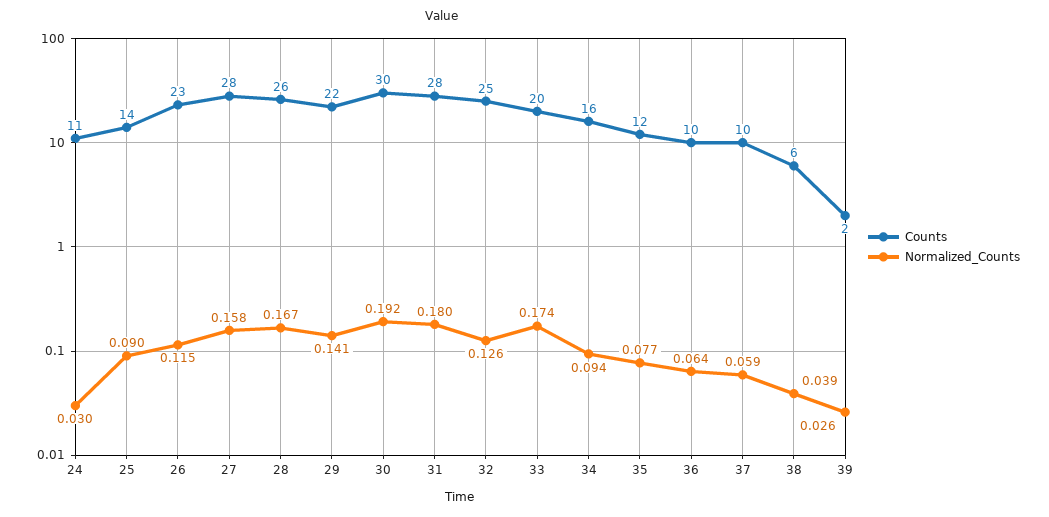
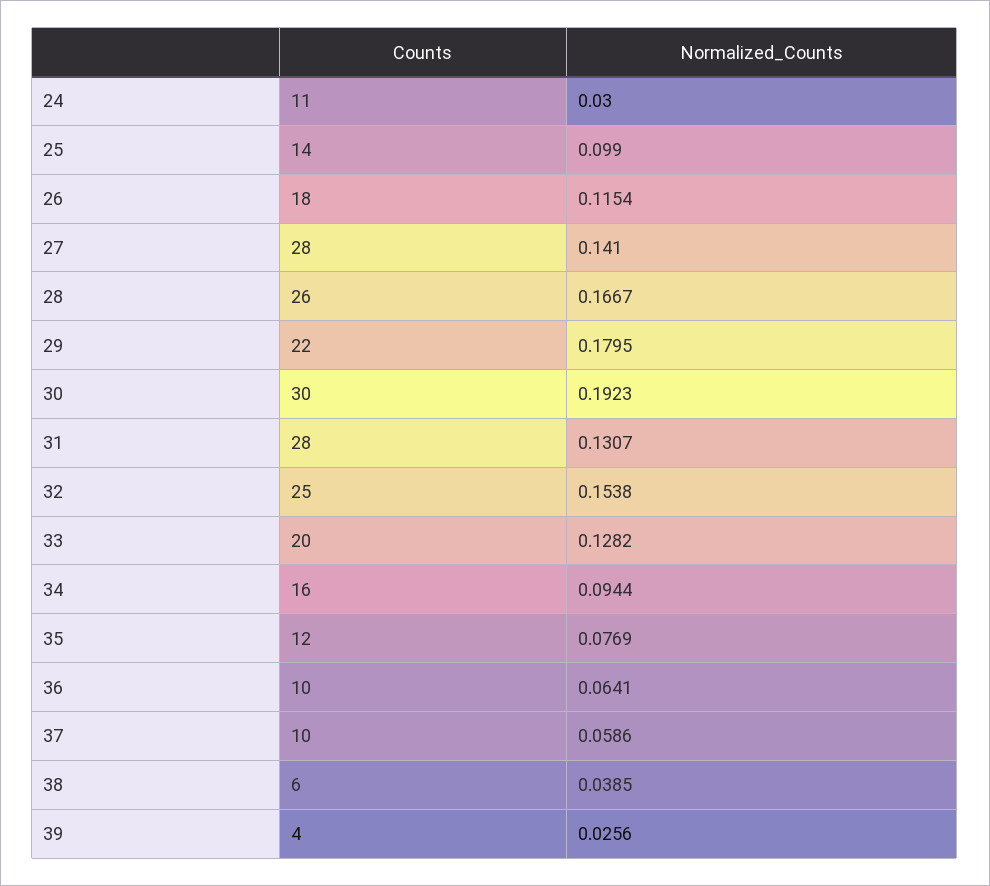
Normalized_Counts, 25: 0.09 -> 0.099
Counts, 26: 23 -> 18
Normalized_Counts, 27: 0.158 -> 0.141
Normalized_Counts, 29: 0.141 -> 0.1795
Normalized_Counts, 31: 0.18 -> 0.1307
Normalized_Counts, 32: 0.126 -> 0.1538
Normalized_Counts, 33: 0.174 -> 0.1282
Counts, 39: 2 -> 4

